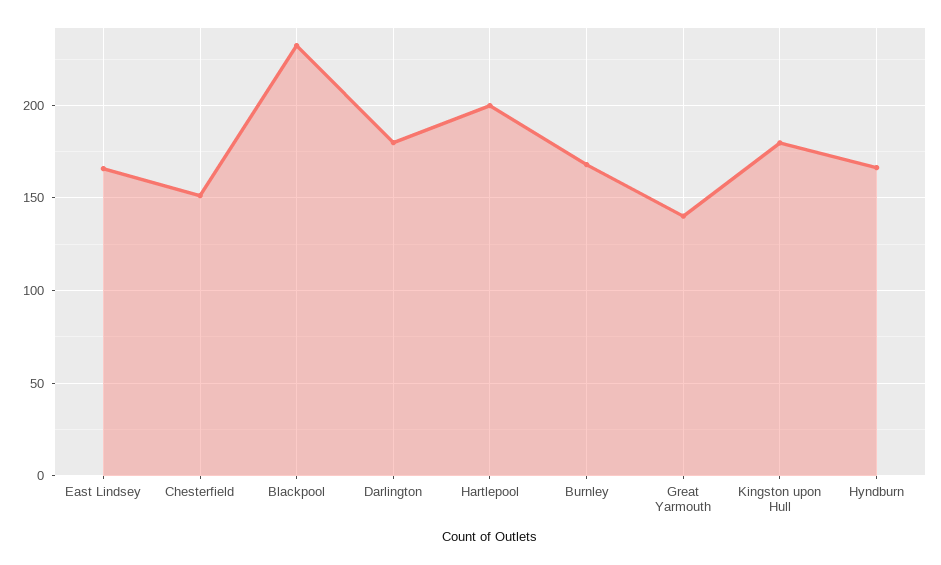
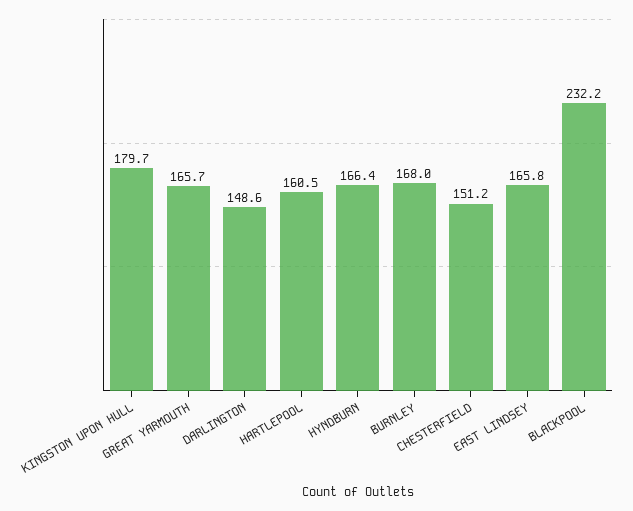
Darlington: 180 -> 148.6
Hartlepool: 200 -> 160.5
Great Yarmouth: 140 -> 165.7

